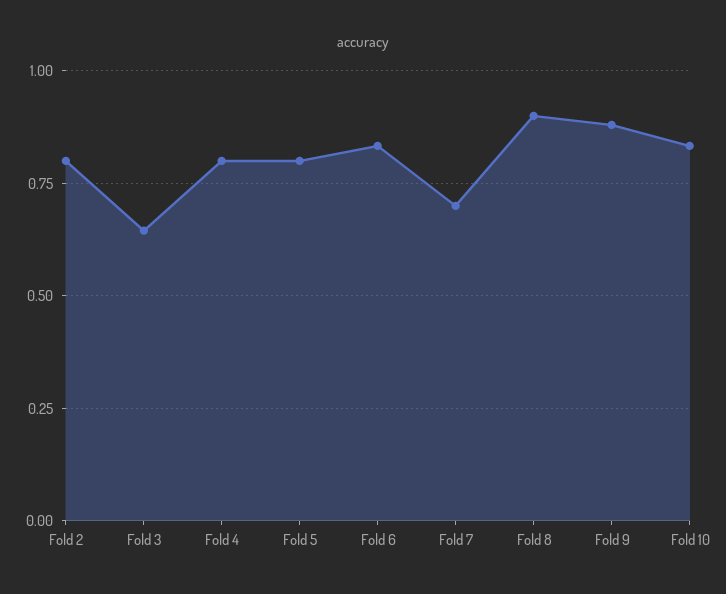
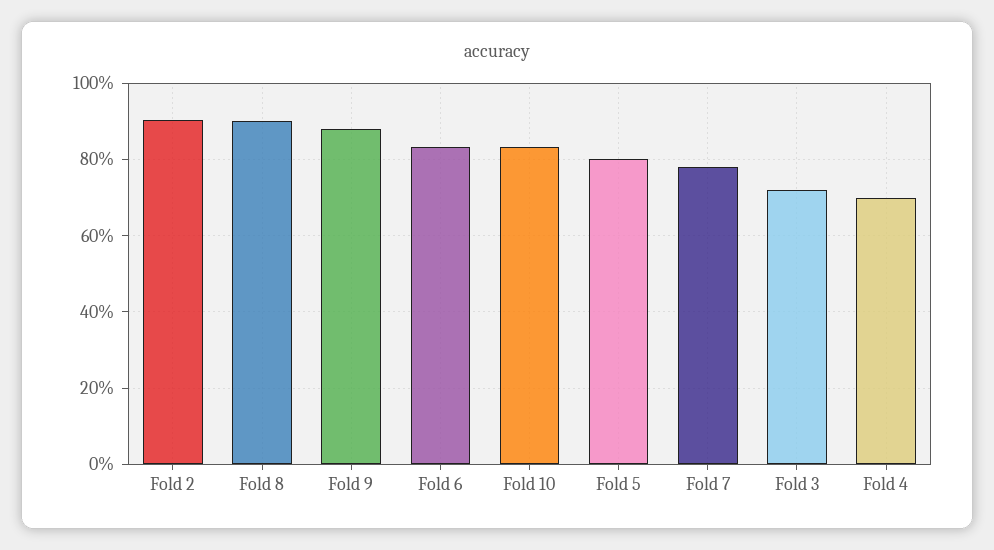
Fold 2: 0.8 -> 0.9
Fold 3: 0.65 -> 0.72
Fold 4: 0.8 -> 0.7
Fold 7: 0.7 -> 0.78

